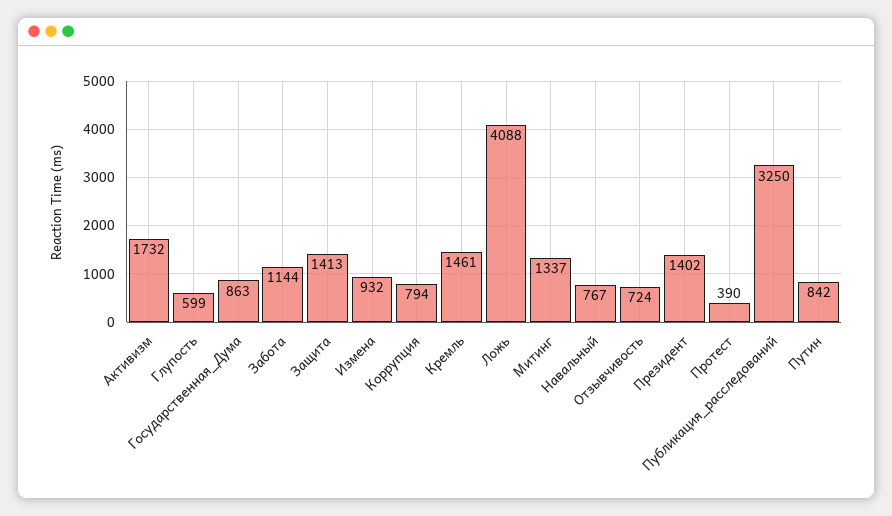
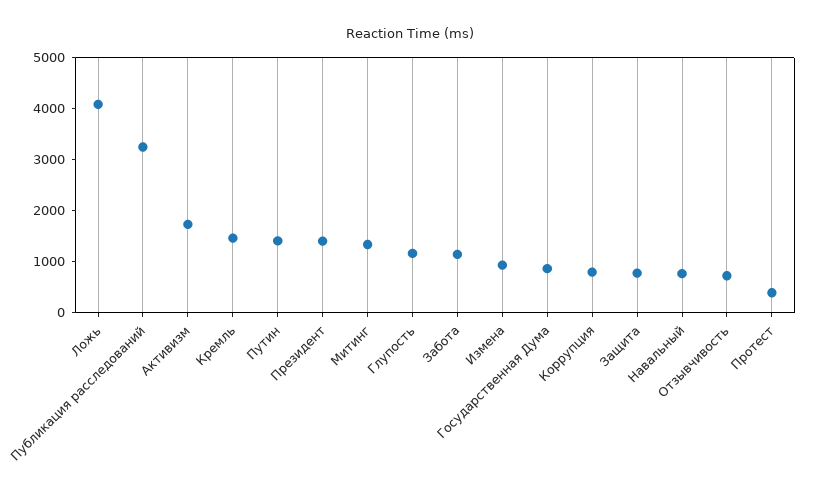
Глупость: 599 -> 1200
Защита: 1413 -> 800
Путин: 842 -> 1400

